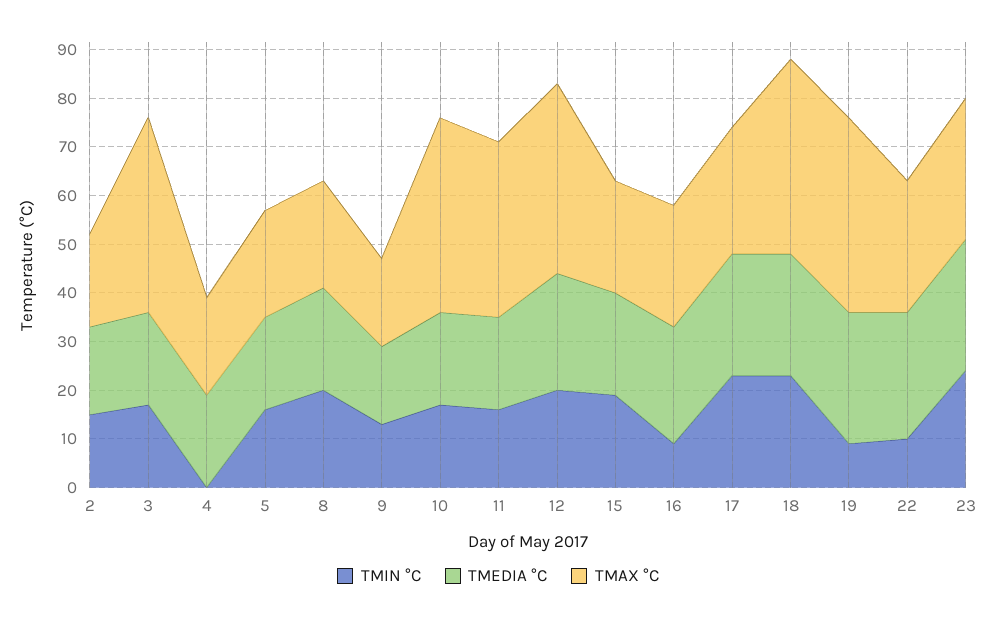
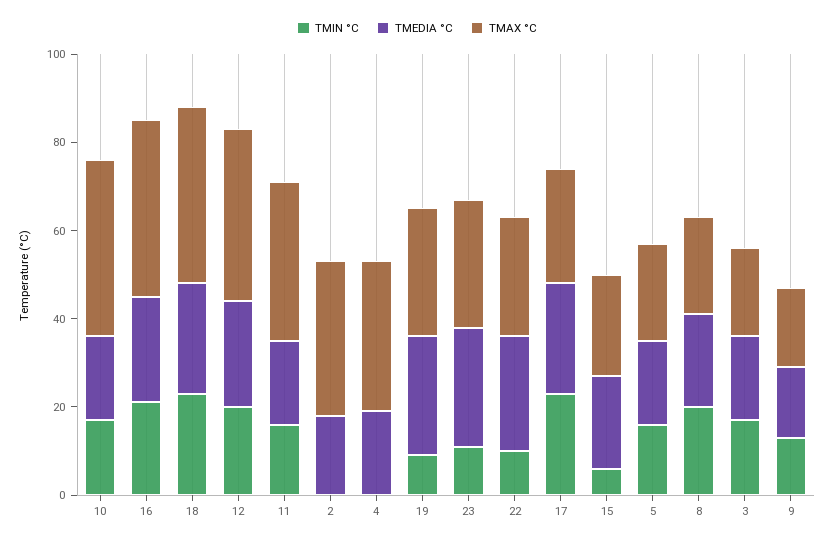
TMIN °C, 2: 15 -> 0
TMAX °C, 2: 20 -> 35
TMAX °C, 3: 40 -> 20
TMAX °C, 4: 20 -> 35
TMIN °C, 15: 20 -> 5
TMIN °C, 16: 10 -> 20
TMAX °C, 16: 25 -> 40
TMAX °C, 19: 40 -> 30
TMIN °C, 23: 25 -> 10

